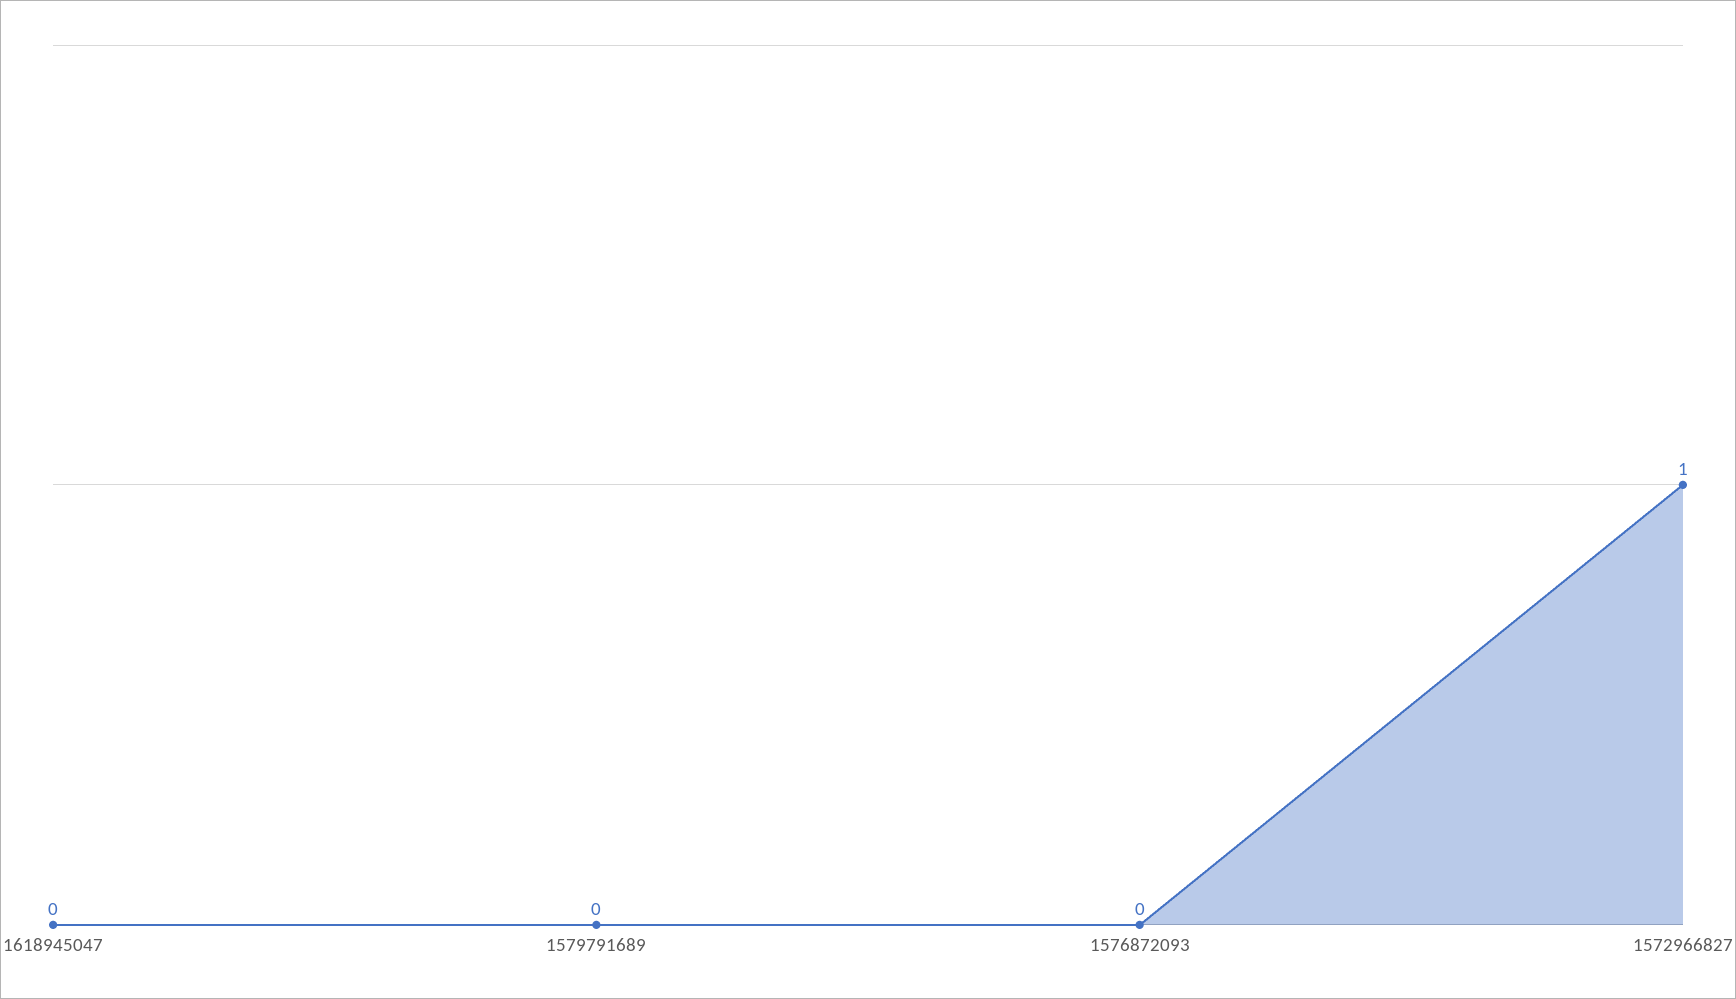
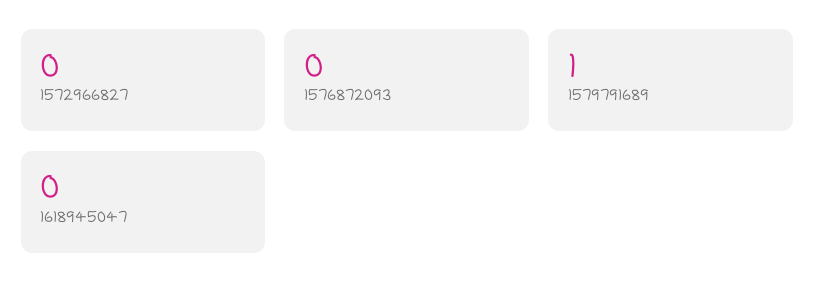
1579791689: 0 -> 1
1572966827: 1 -> 0

